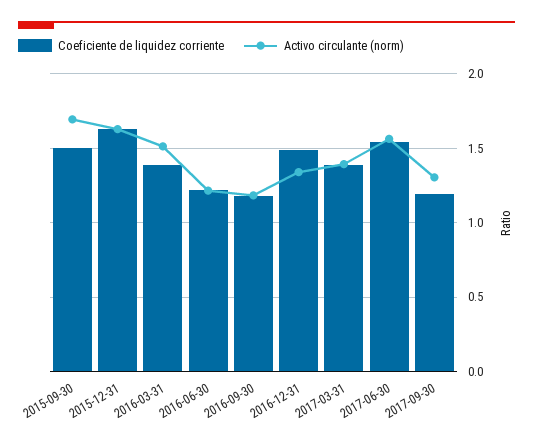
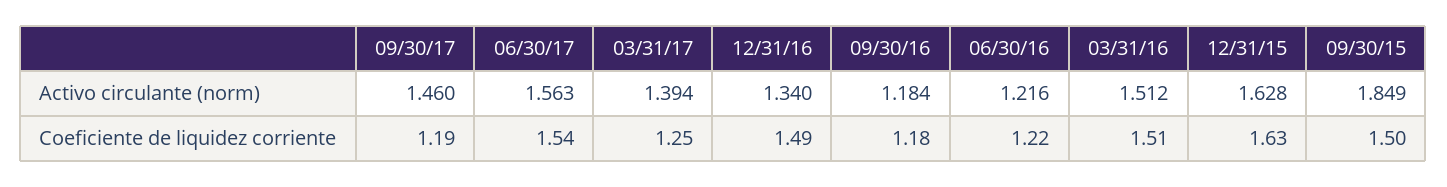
Activo circulante (norm), 2015-09-30: 1.7 -> 1.849
Coeficiente de liquidez corriente, 2016-03-31: 1.4 -> 1.51
Coeficiente de liquidez corriente, 2017-03-31: 1.4 -> 1.25
Activo circulante (norm), 2017-09-30: 1.3 -> 1.46

